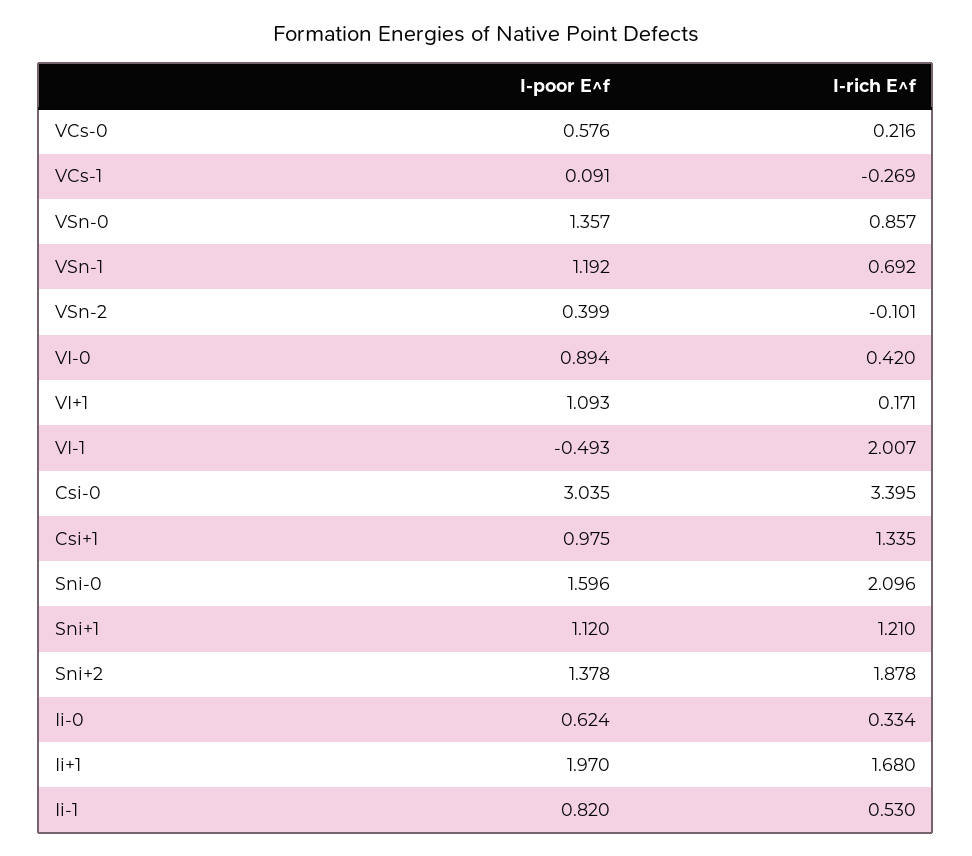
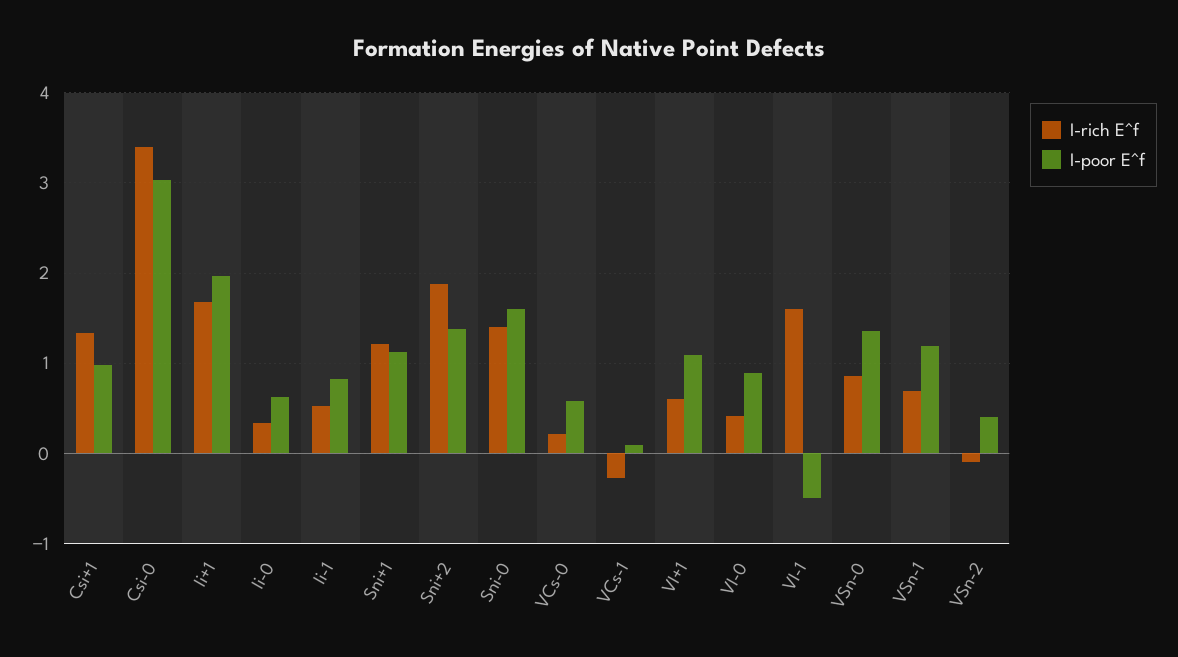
I-rich E^f, VI+1: 0.171 -> 0.6
I-rich E^f, VI-1: 2.007 -> 1.6
I-rich E^f, Sni-0: 2.096 -> 1.4

